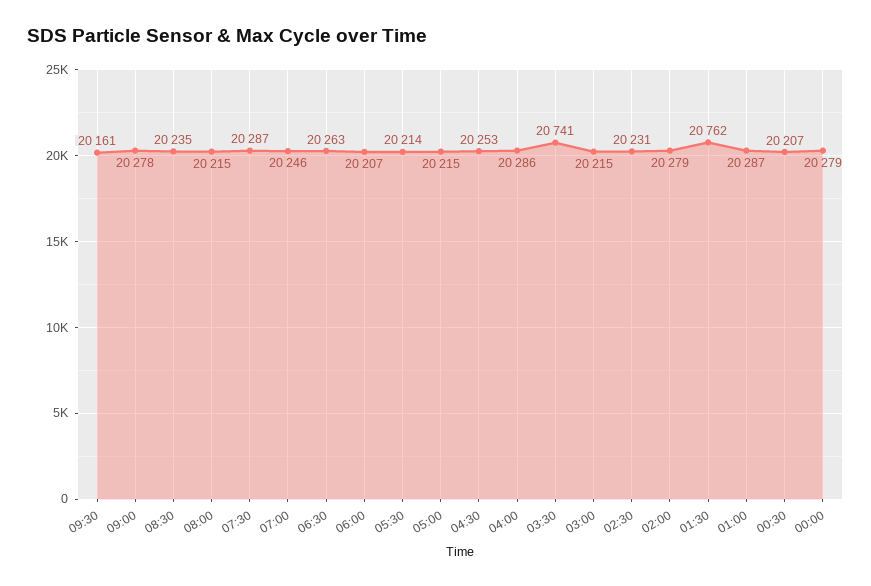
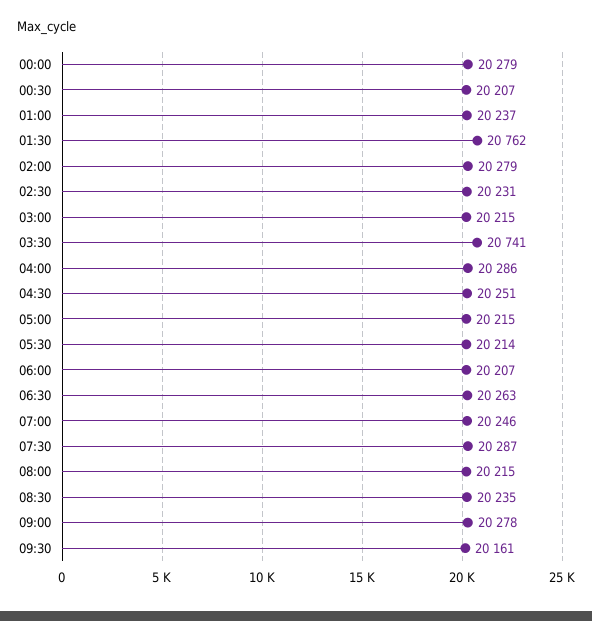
04:30: 20253 -> 20251
01:00: 20287 -> 20237

